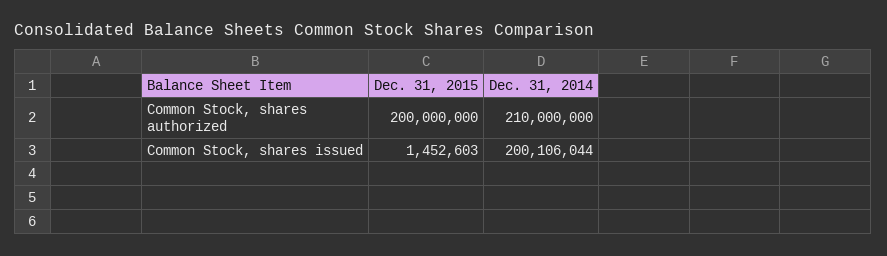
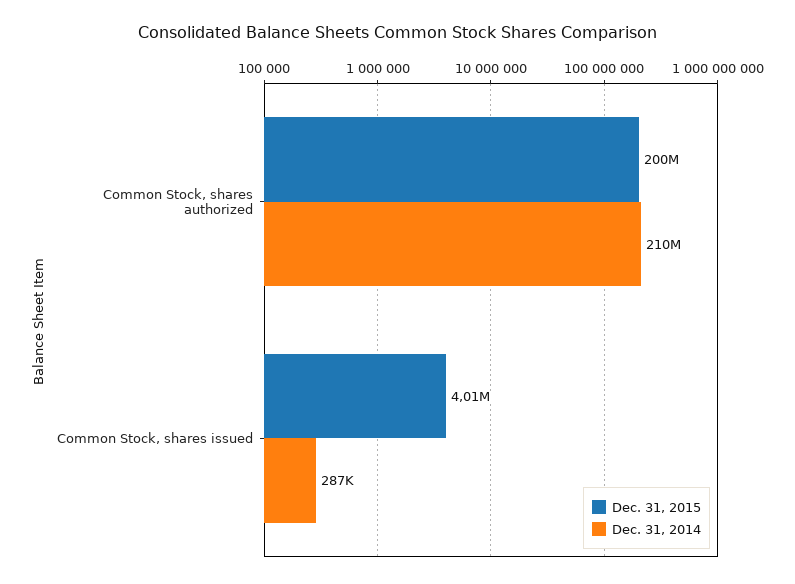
Dec. 31, 2015, Common Stock, shares issued: 1452603 -> 4010000
Dec. 31, 2014, Common Stock, shares issued: 200106044 -> 287000

